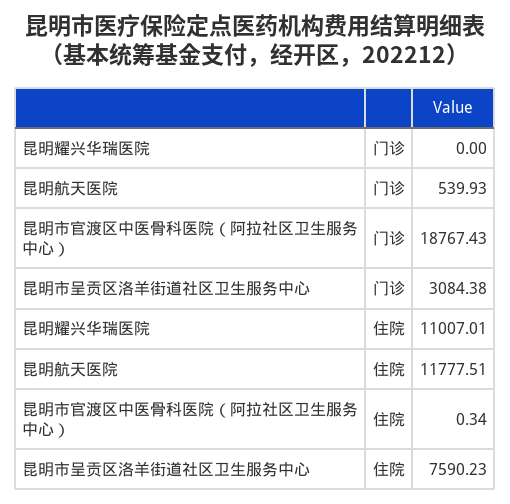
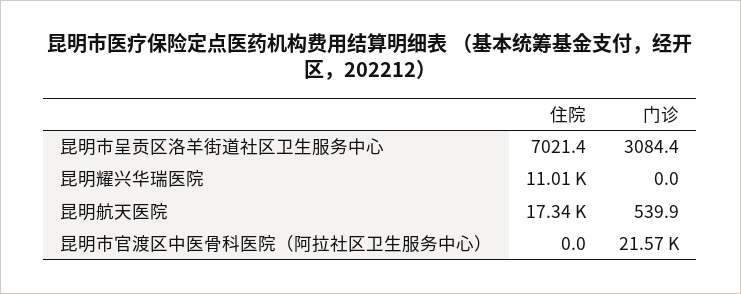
昆明市官渡区中医骨科医院（阿拉社区卫生服务中心）, 门诊: 18767.43 -> 21570
昆明航天医院, 住院: 11777.51 -> 17340
昆明市官渡区中医骨科医院（阿拉社区卫生服务中心）, 住院: 0.34 -> 0
昆明市呈贡区洛羊街道社区卫生服务中心, 住院: 7590.23 -> 7021.4

